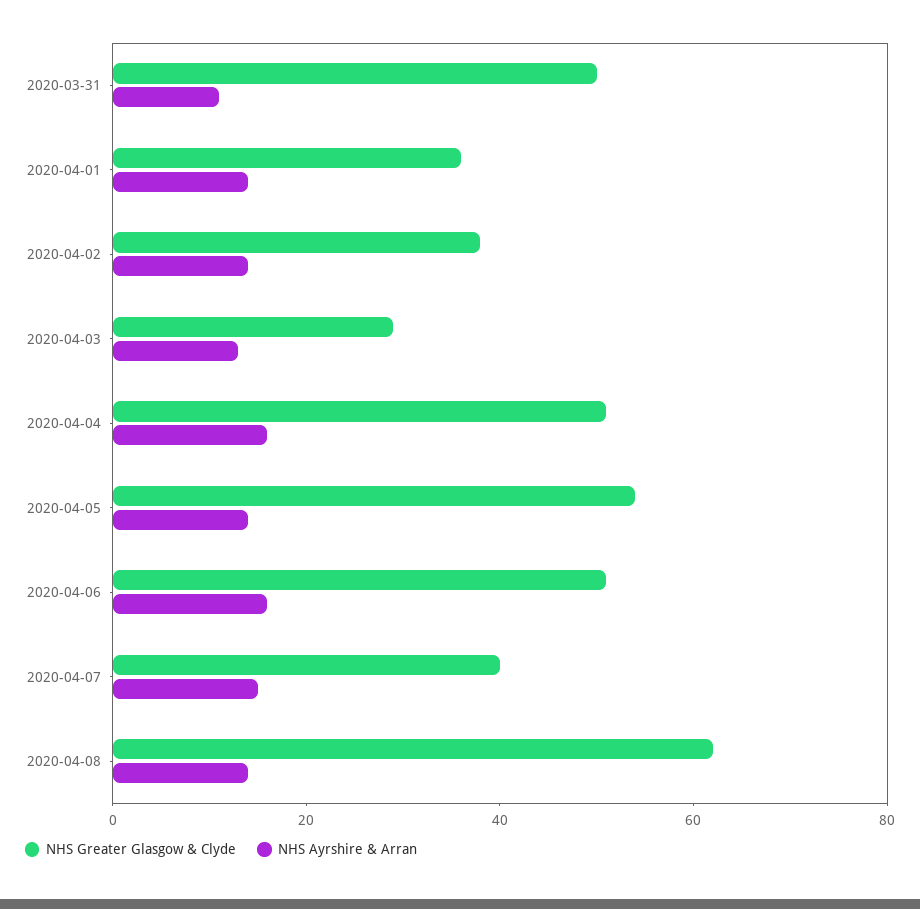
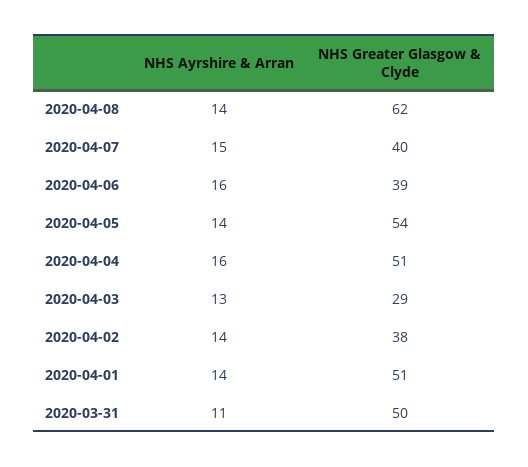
NHS Greater Glasgow & Clyde, 2020-04-01: 35 -> 51
NHS Greater Glasgow & Clyde, 2020-04-06: 50 -> 39

